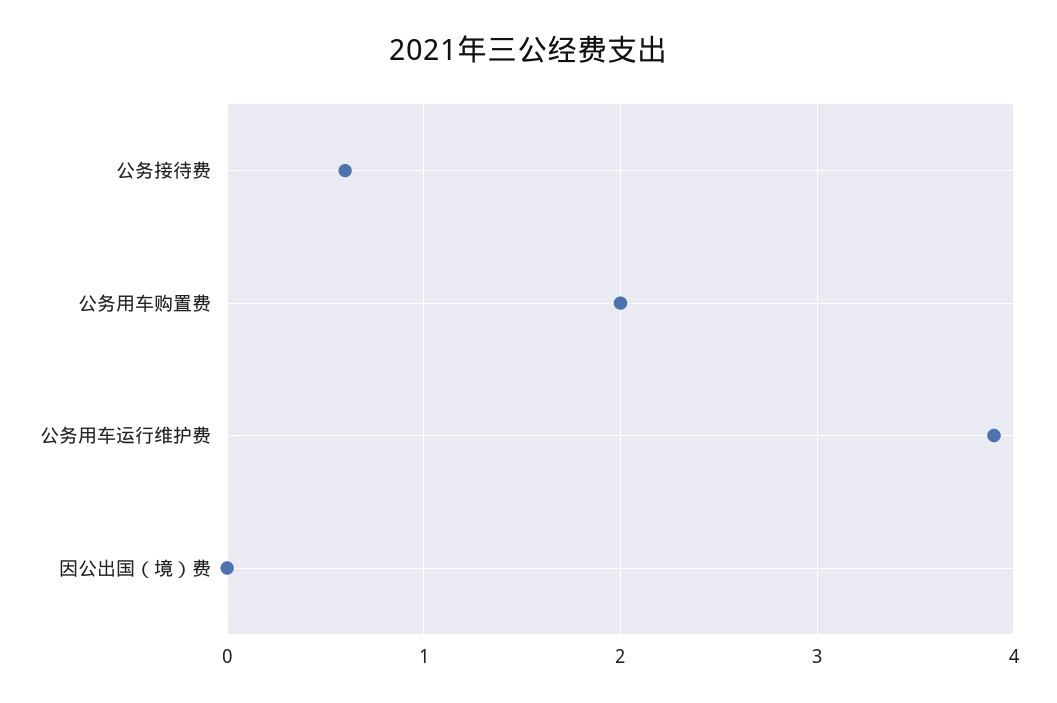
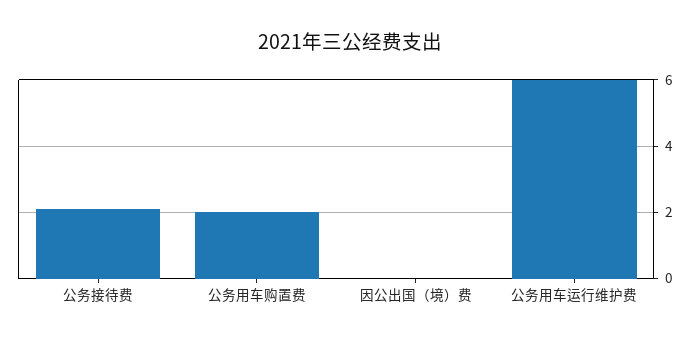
公务接待费: 0.6 -> 2
公务用车运行维护费: 3.9 -> 6

